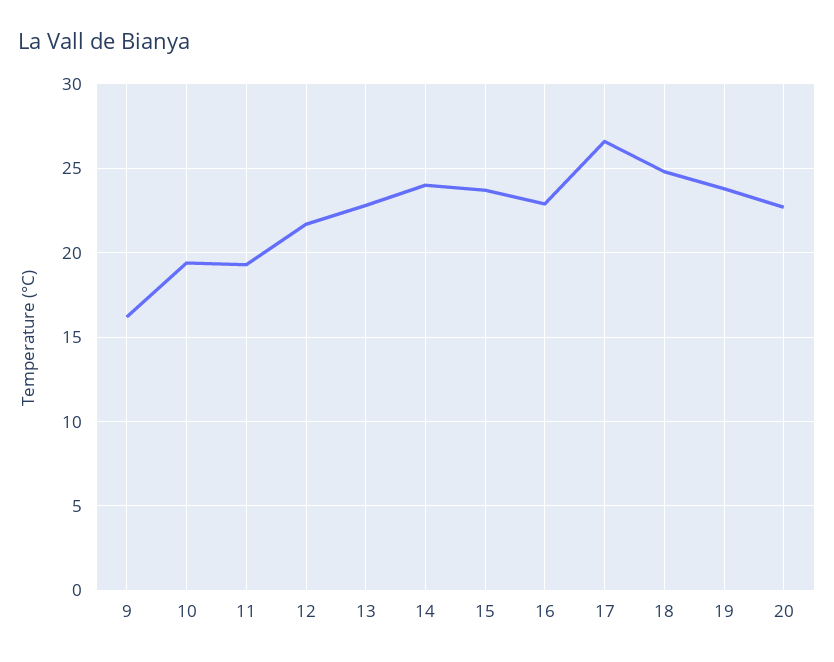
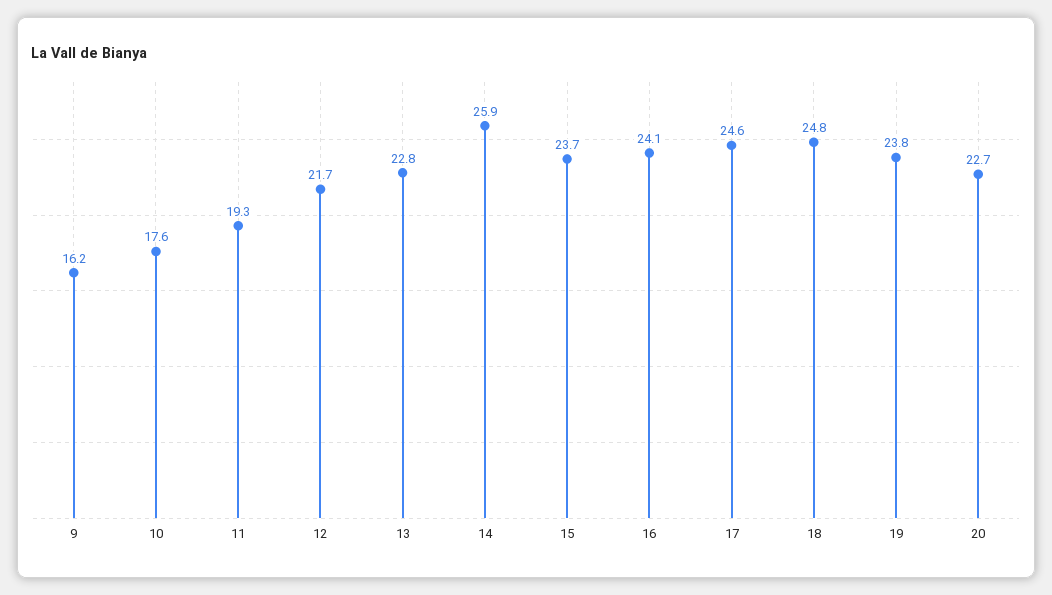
10: 19.5 -> 17.6
14: 24 -> 25.9
16: 23 -> 24.1
17: 26.5 -> 24.6

